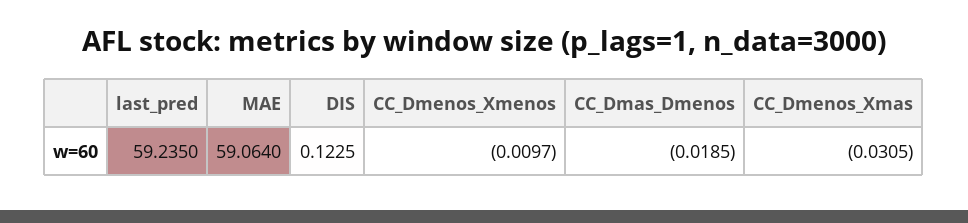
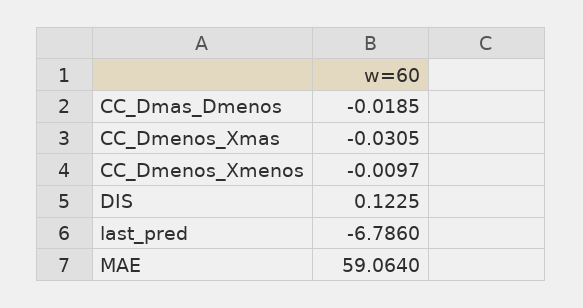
last_pred: 59.235 -> -6.786

